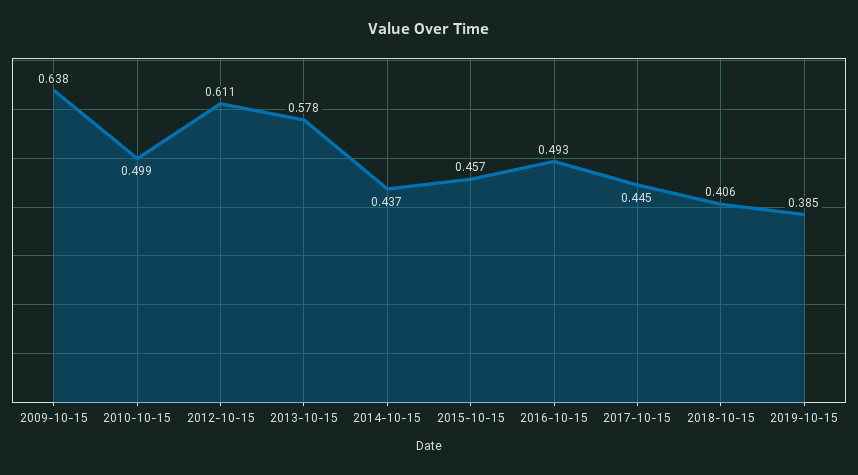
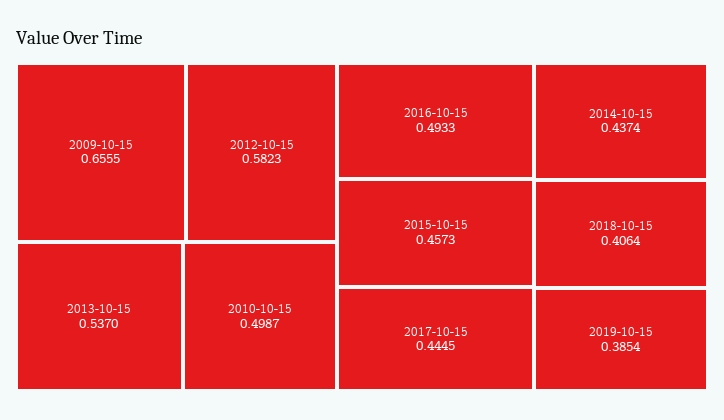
2009-10-15: 0.638 -> 0.6555
2012-10-15: 0.611 -> 0.5823
2013-10-15: 0.578 -> 0.537

